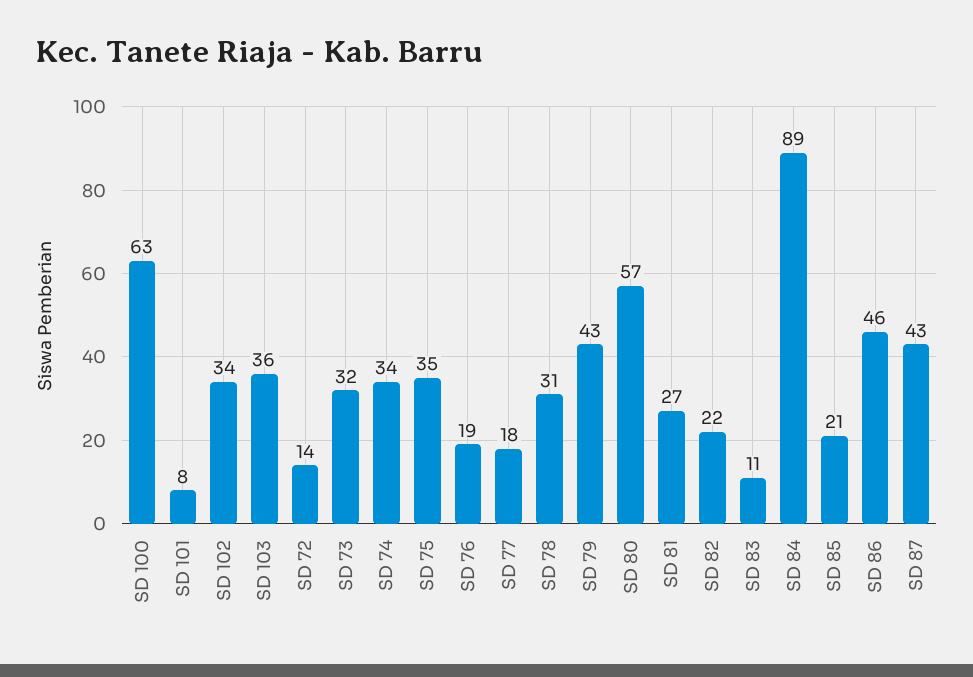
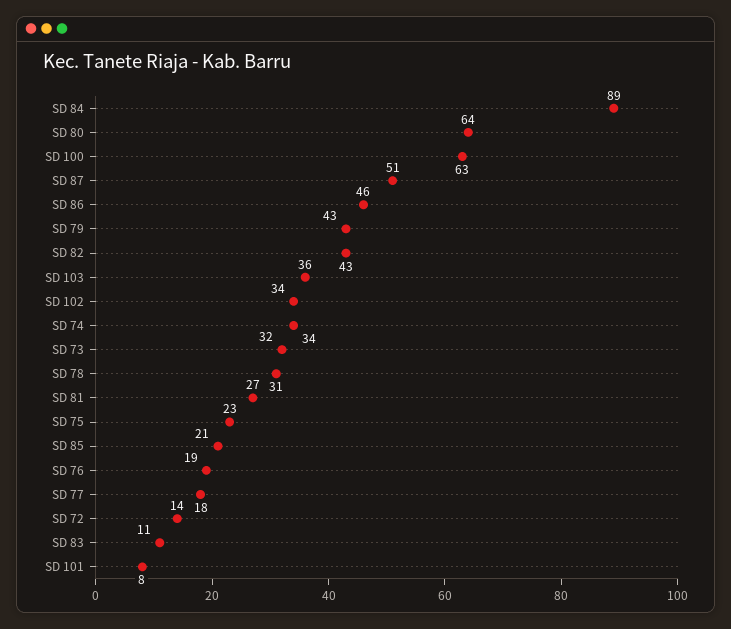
SD 75: 35 -> 23
SD 80: 57 -> 64
SD 82: 22 -> 43
SD 87: 43 -> 51

